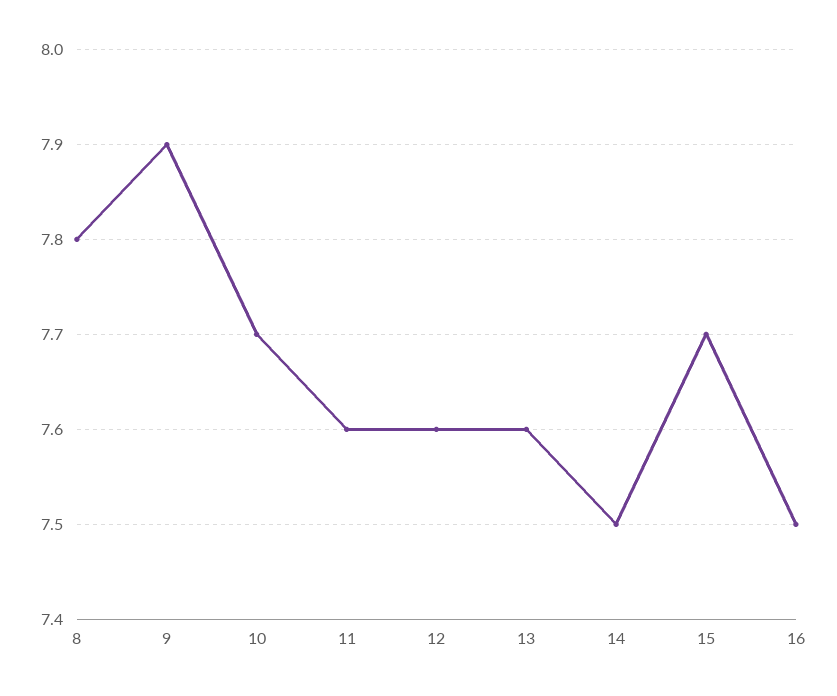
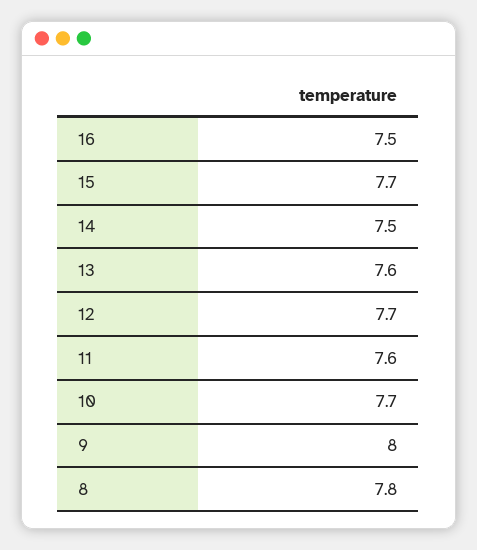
9: 7.9 -> 8
12: 7.6 -> 7.7

